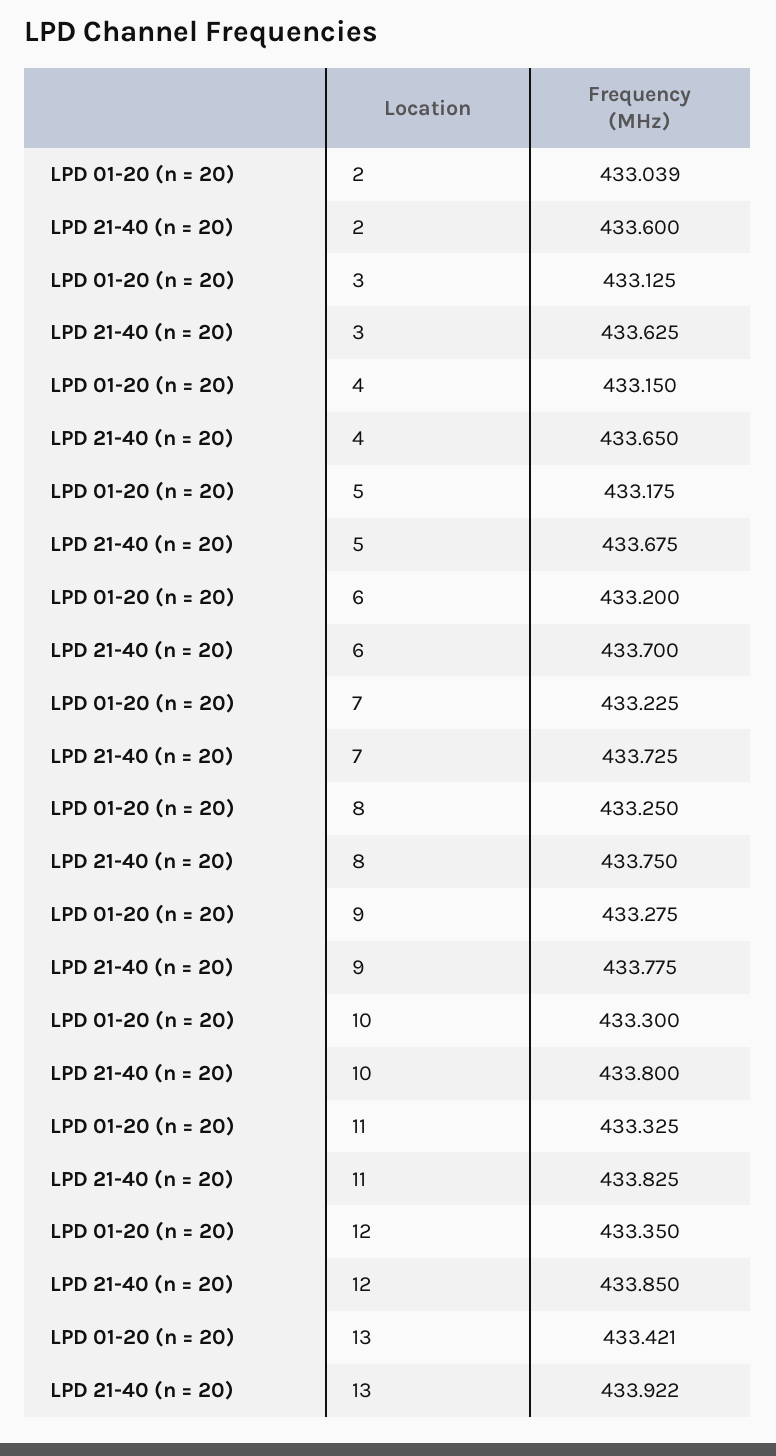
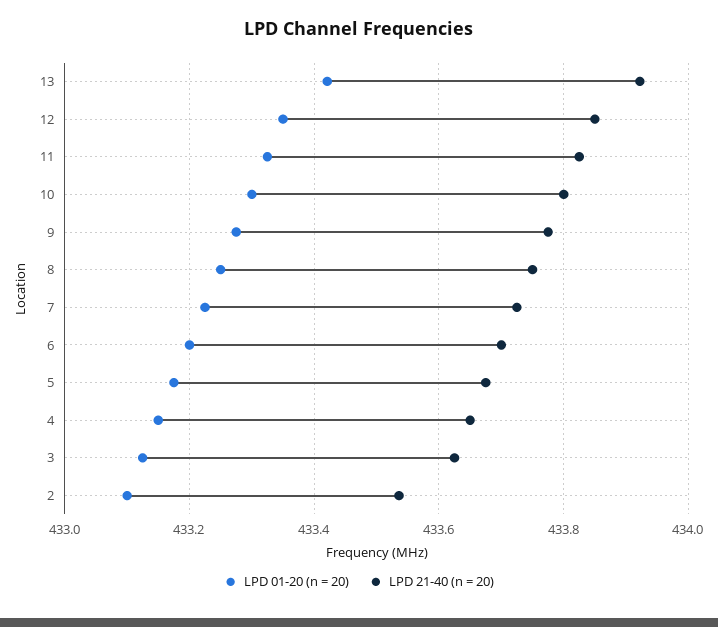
LPD 01-20 (n = 20), 2: 433.039 -> 433.1
LPD 21-40 (n = 20), 2: 433.6 -> 433.54

